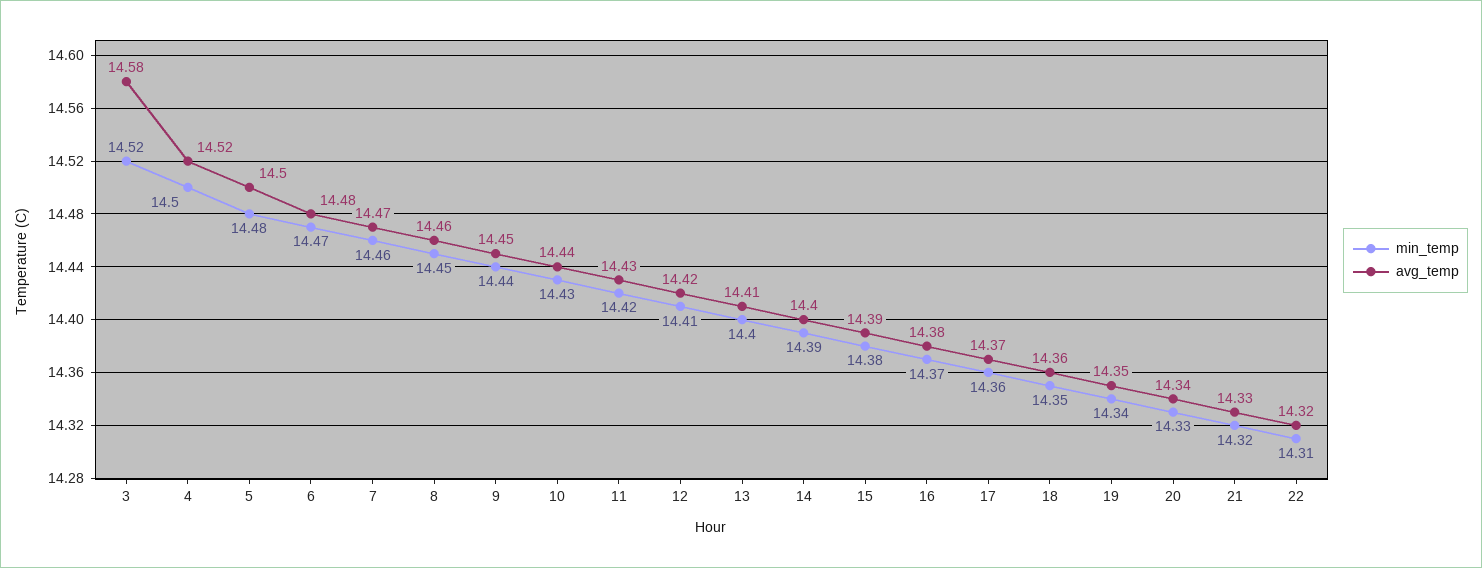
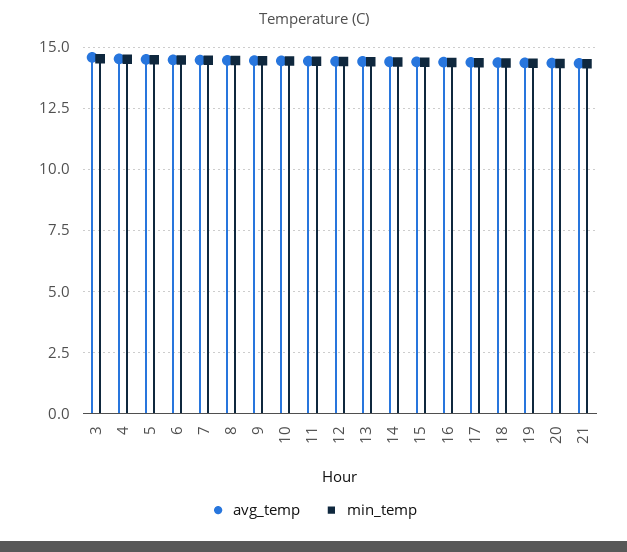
min_temp, 22: 14.31 -> none
avg_temp, 22: 14.32 -> none

